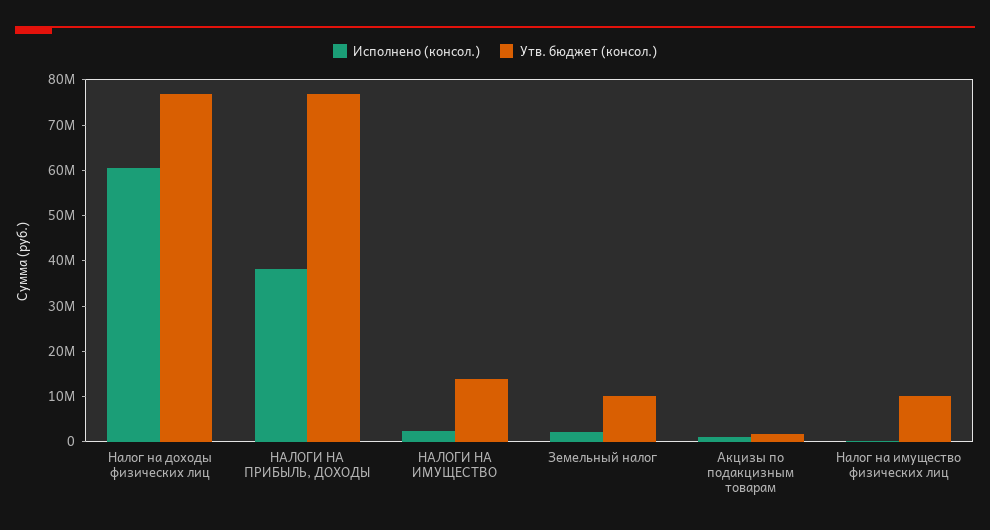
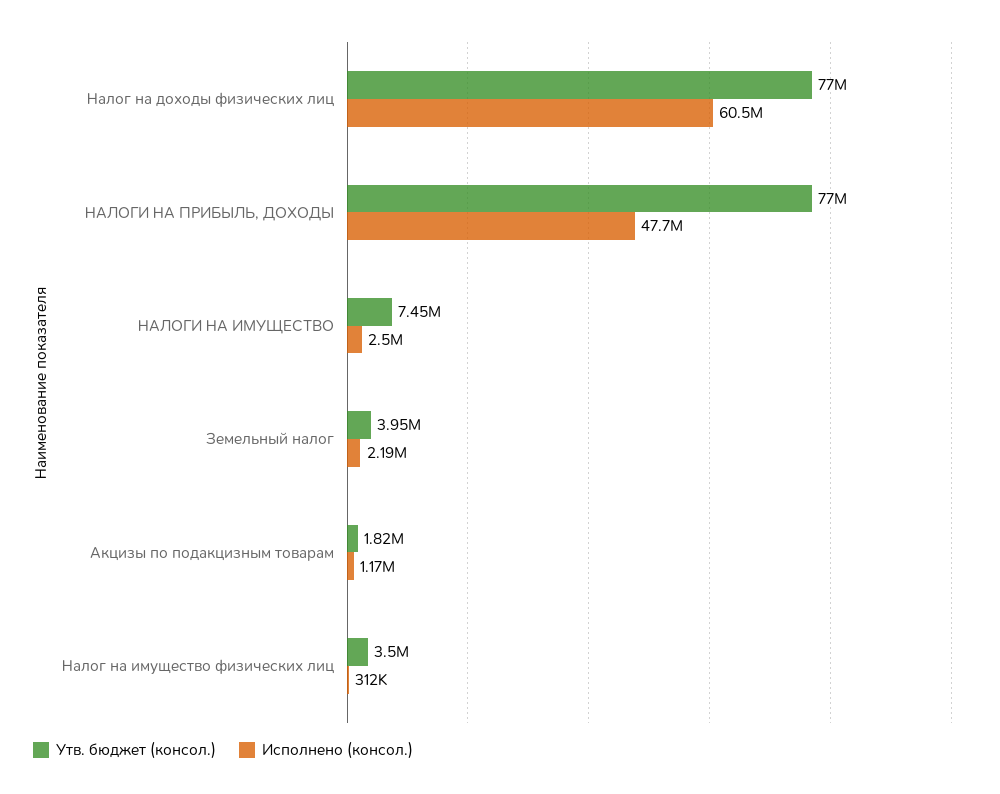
Исполнено (консол.), НАЛОГИ НА ПРИБЫЛЬ, ДОХОДЫ: 38000000 -> 47700000
Утв. бюджет (консол.), НАЛОГИ НА ИМУЩЕСТВО: 14000000 -> 7450000
Утв. бюджет (консол.), Земельный налог: 10000000 -> 3950000
Утв. бюджет (консол.), Налог на имущество физических лиц: 10000000 -> 3500000

